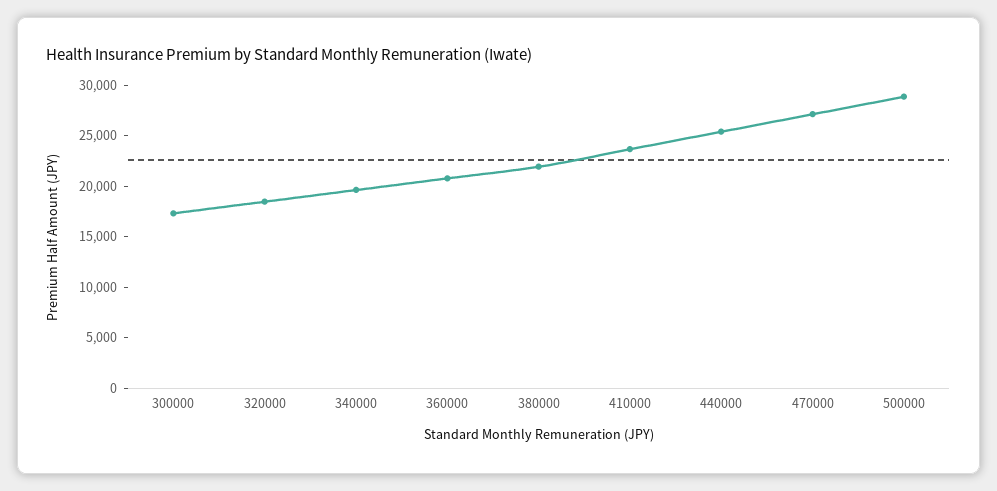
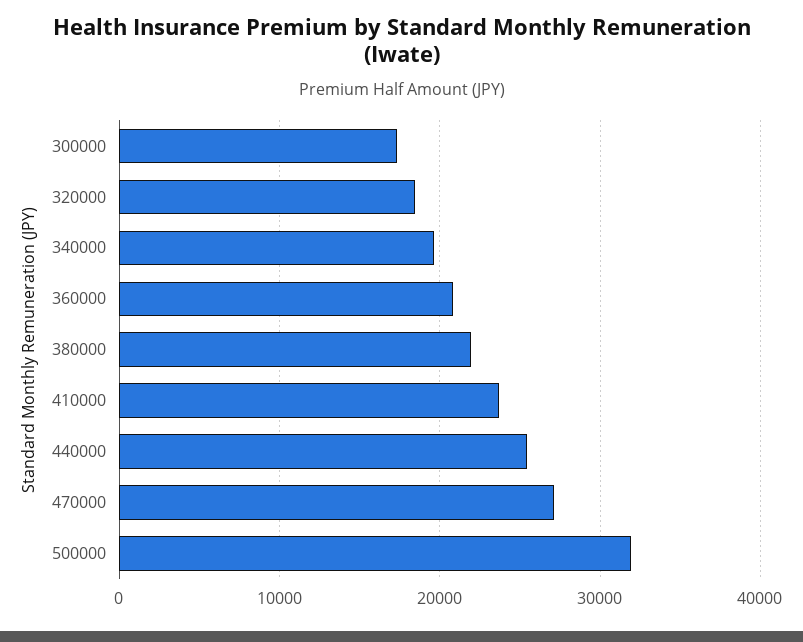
500000: 29000 -> 32000

